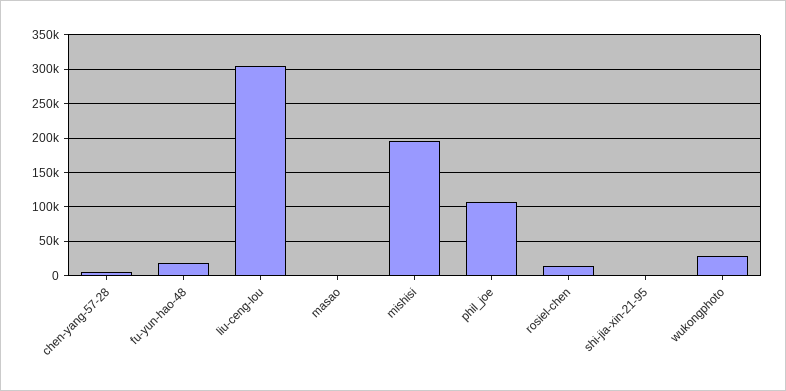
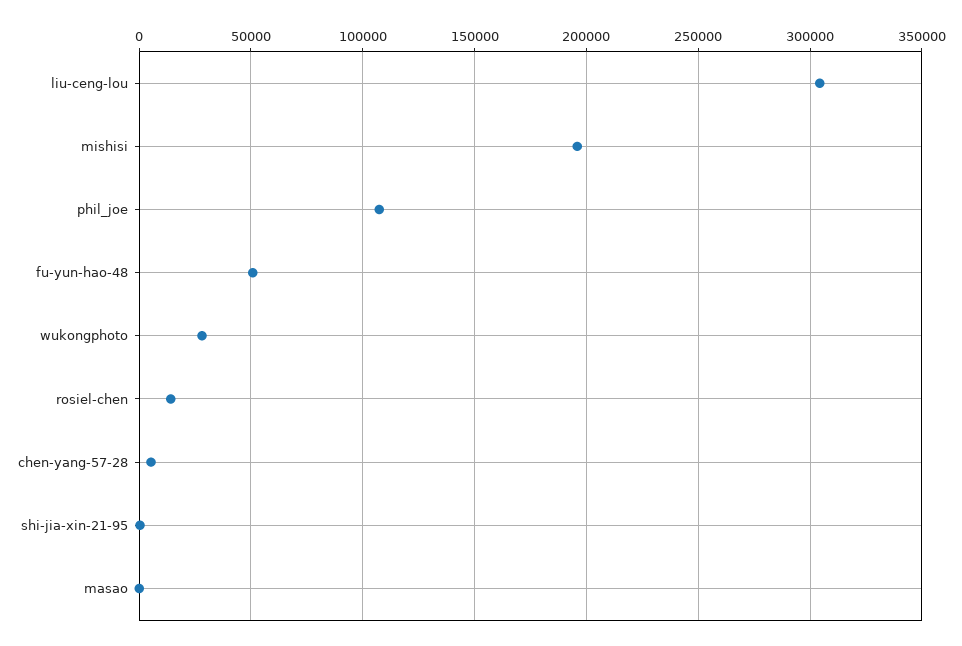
fu-yun-hao-48: 20000 -> 50000

